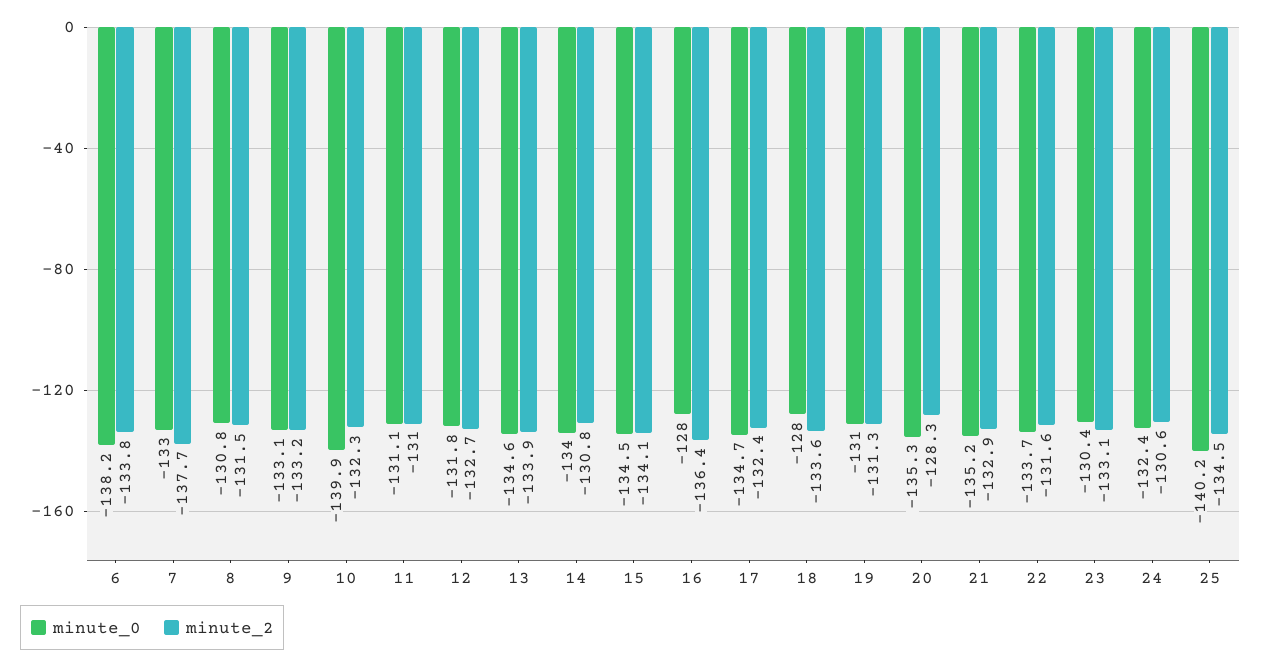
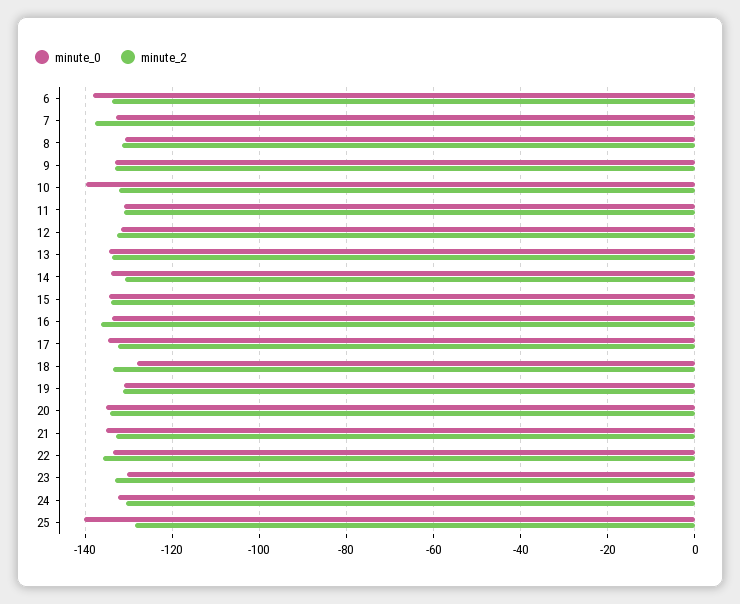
minute_0, 16: -128 -> -134
minute_2, 20: -128.3 -> -134
minute_2, 22: -131.6 -> -136
minute_2, 25: -134.5 -> -128

